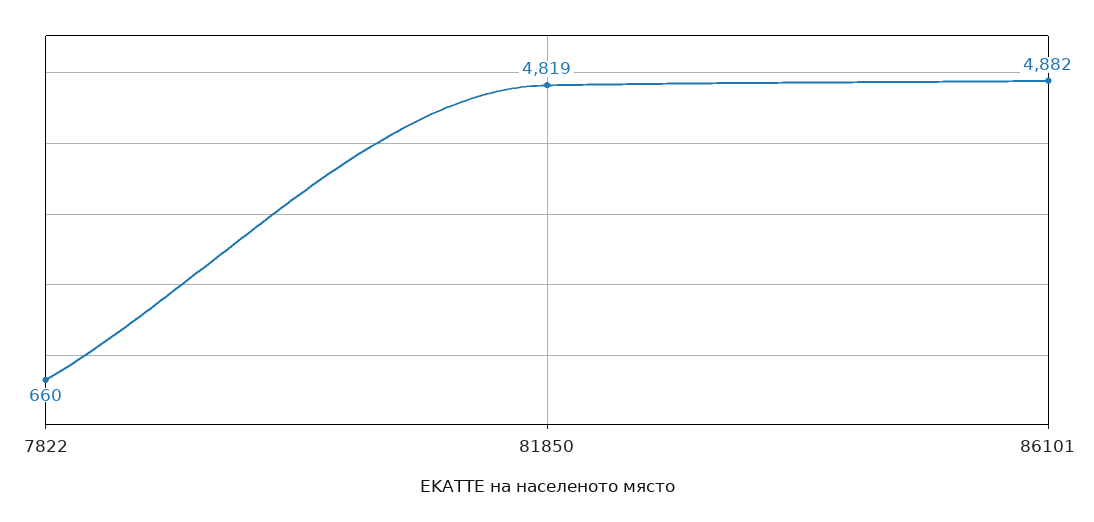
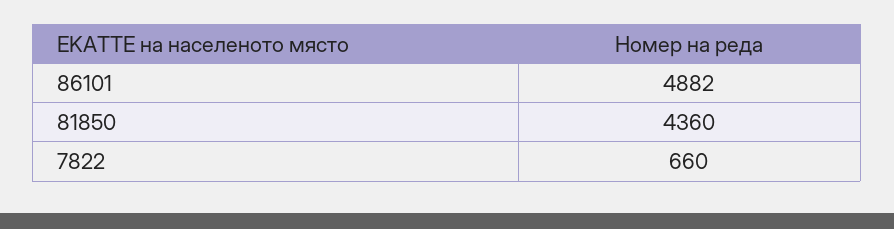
81850: 4819 -> 4360

